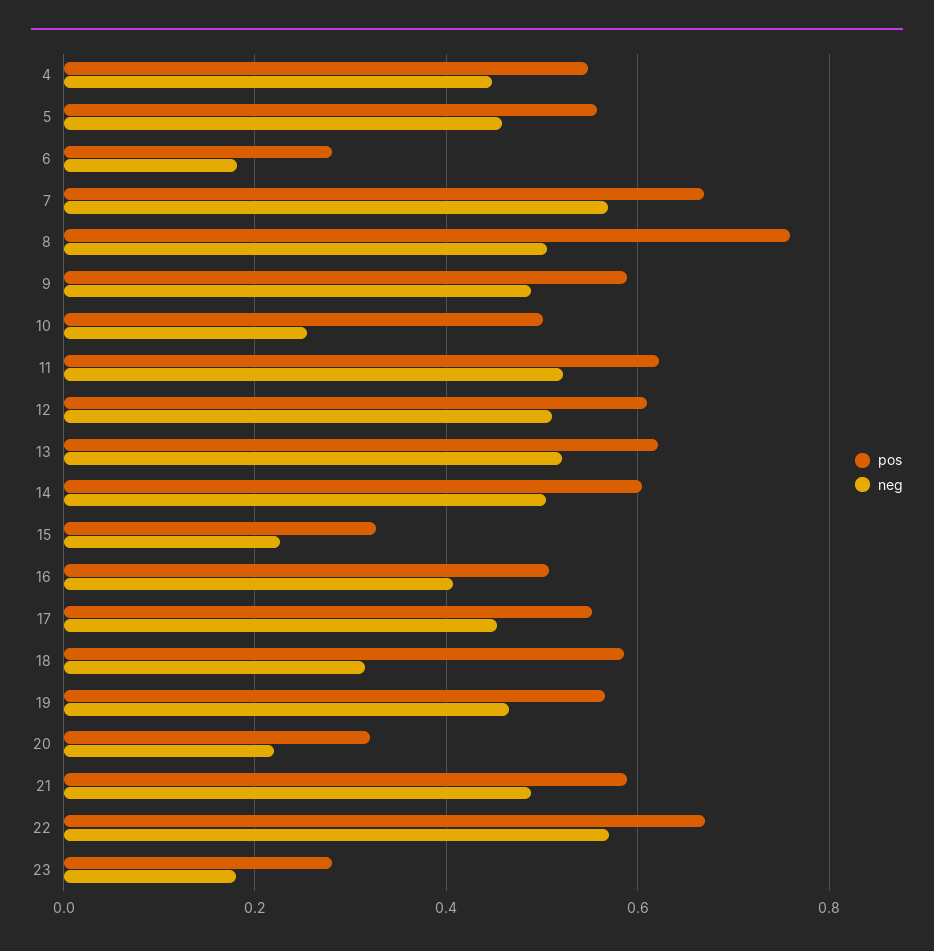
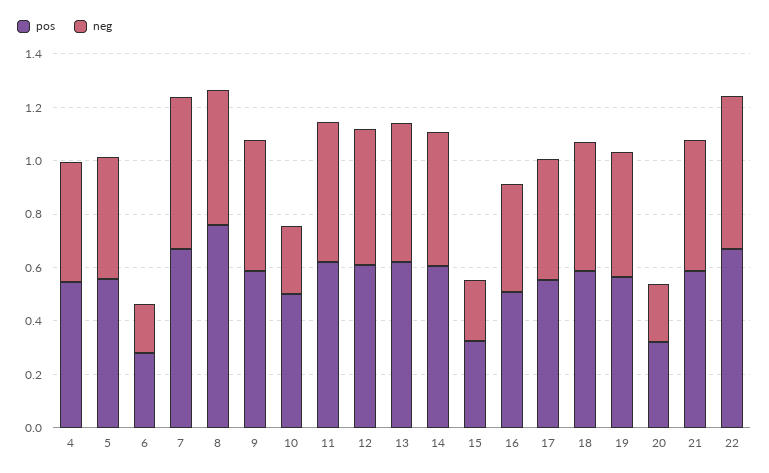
neg, 18: 0.32 -> 0.5
pos, 23: 0.28 -> none
neg, 23: 0.18 -> none

